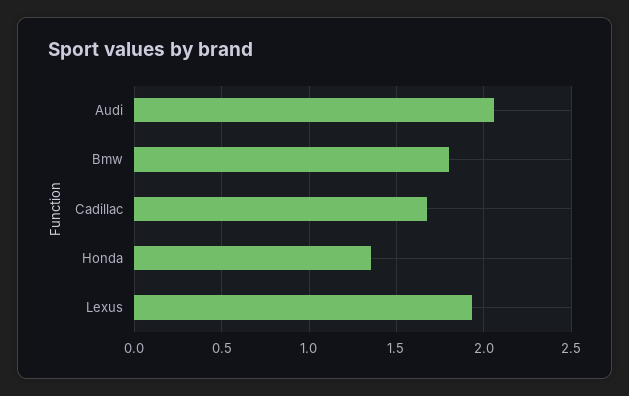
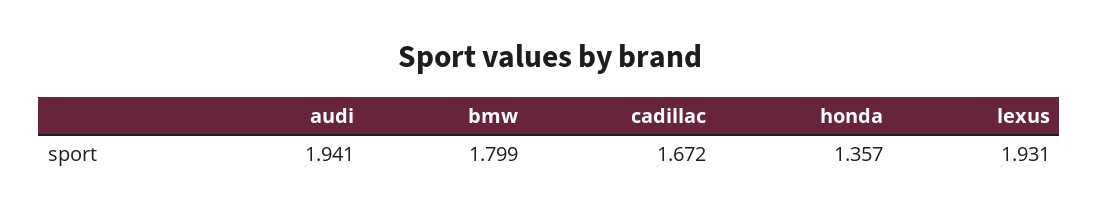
Audi: 2.05 -> 1.941

